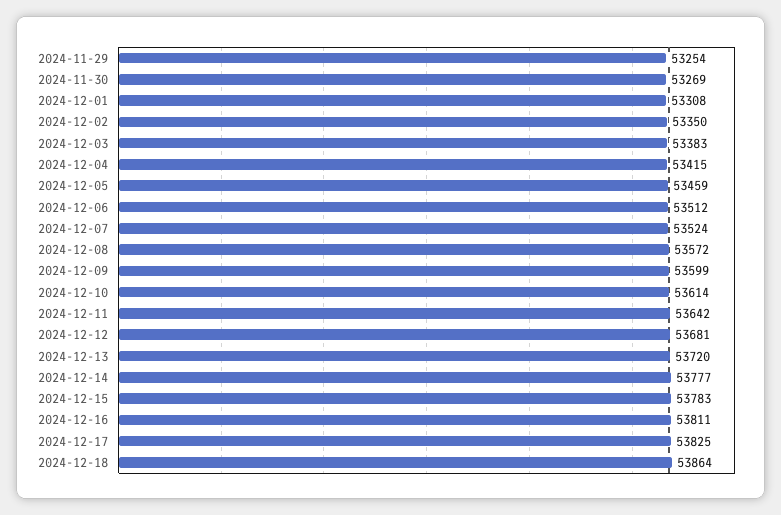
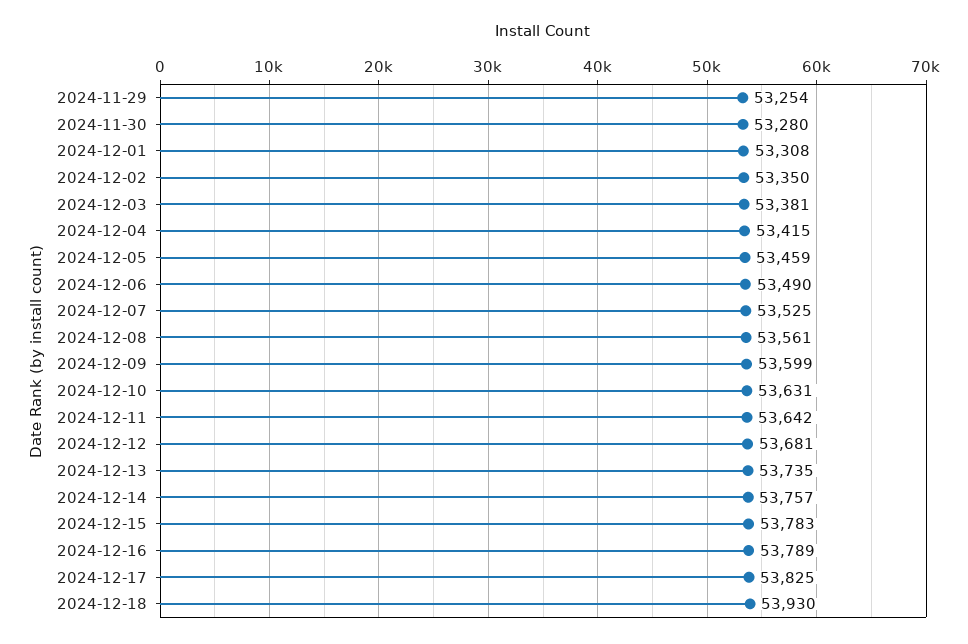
2024-11-30: 53269 -> 53280
2024-12-03: 53383 -> 53381
2024-12-06: 53512 -> 53490
2024-12-07: 53524 -> 53525
2024-12-08: 53572 -> 53561
2024-12-10: 53614 -> 53631
2024-12-13: 53720 -> 53735
2024-12-14: 53777 -> 53757
2024-12-16: 53811 -> 53789
2024-12-18: 53864 -> 53930

